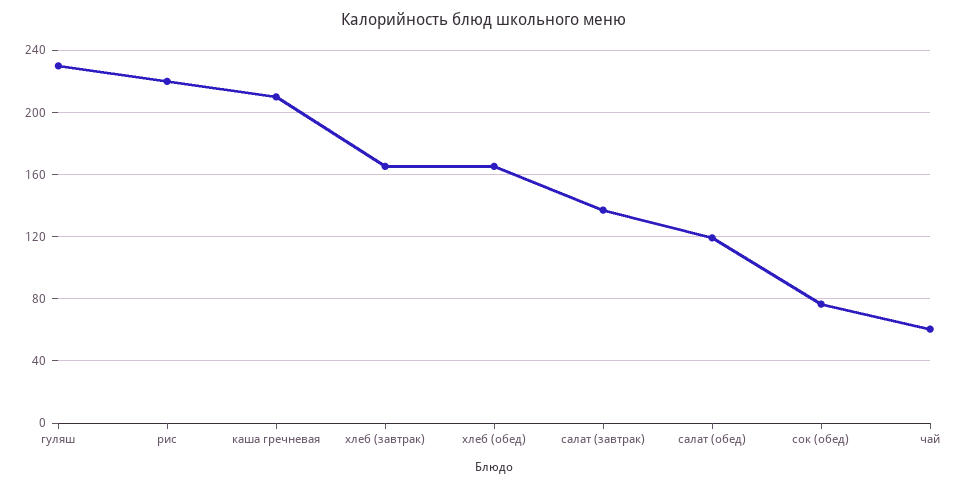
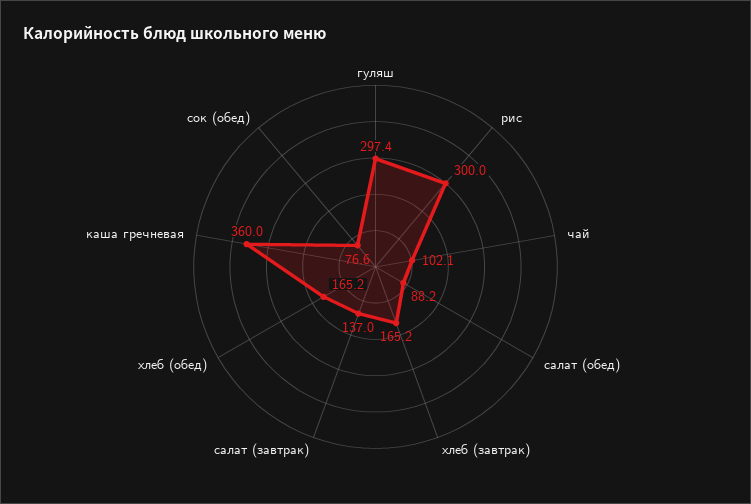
гуляш: 230 -> 297.4
рис: 220 -> 300
каша гречневая: 210 -> 360
салат (обед): 120 -> 88.2
чай: 60 -> 102.1

